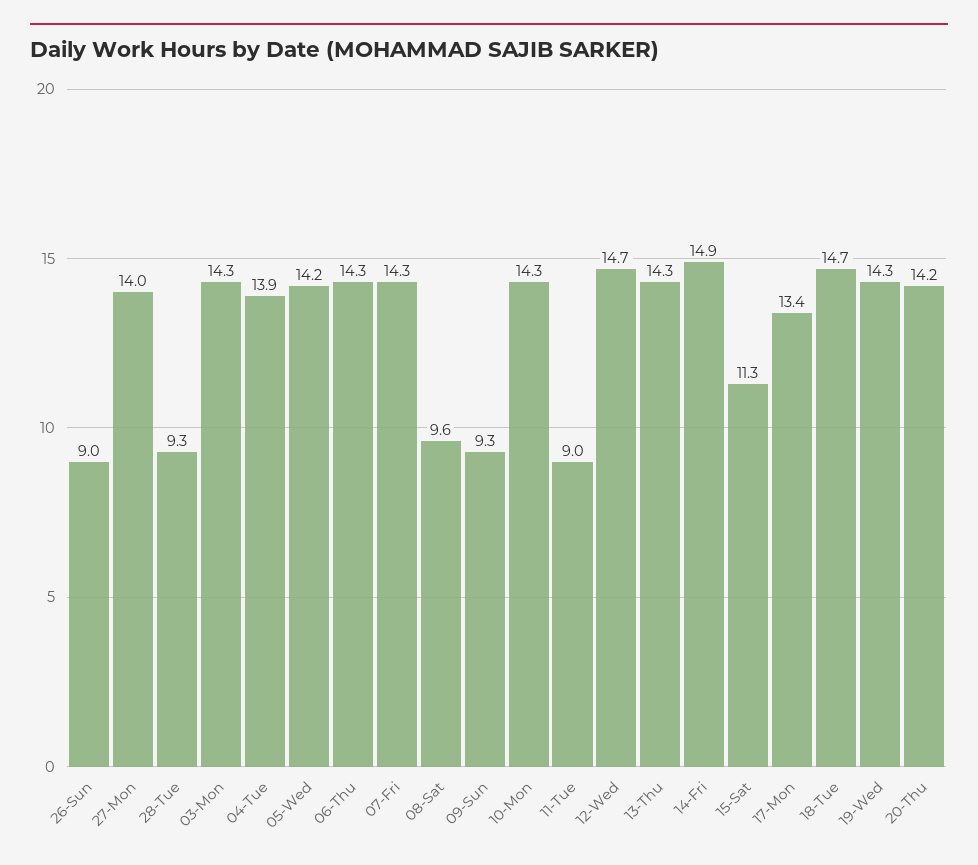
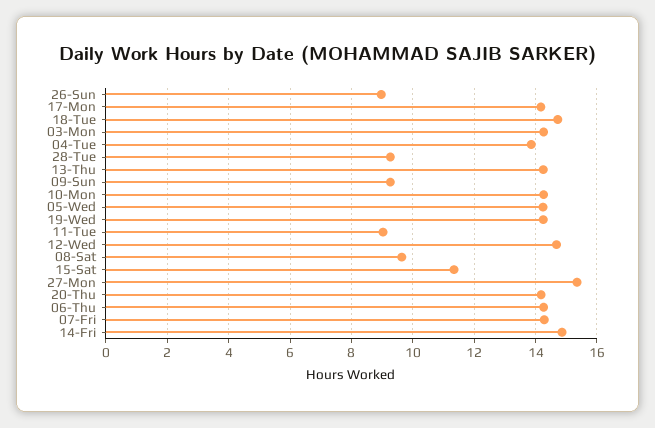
27-Mon: 14 -> 15.4
17-Mon: 13.4 -> 14.2

